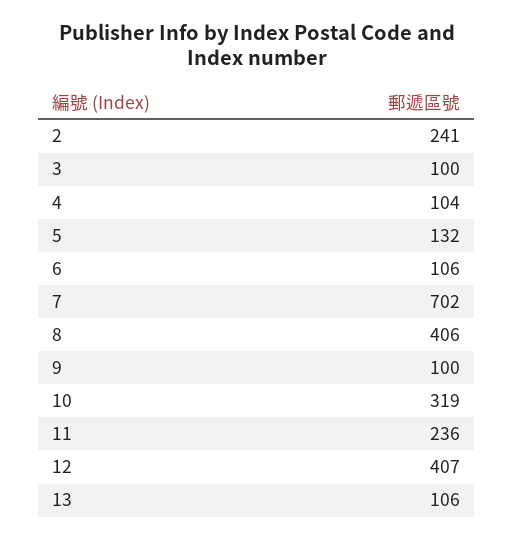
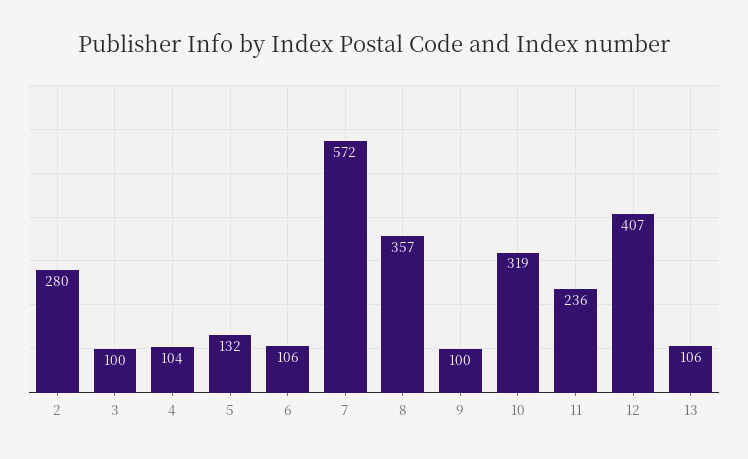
2: 241 -> 280
7: 702 -> 572
8: 406 -> 357

